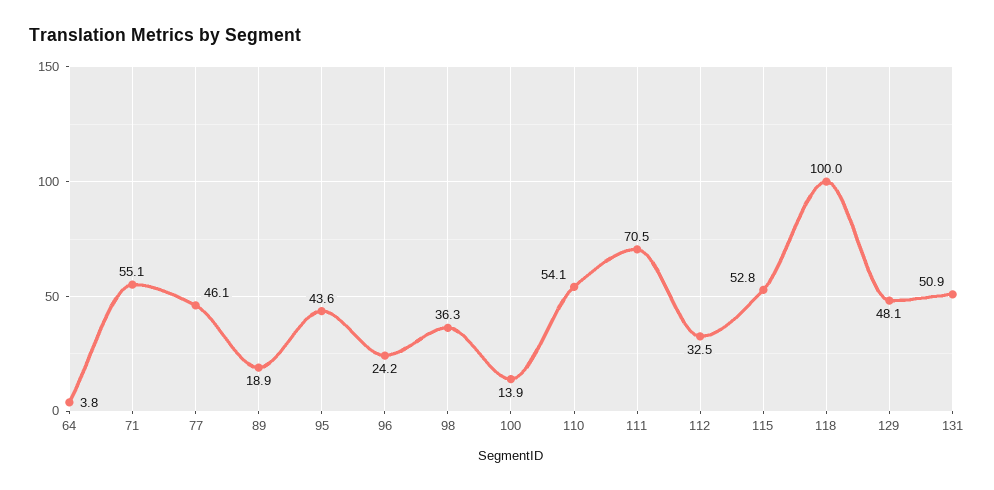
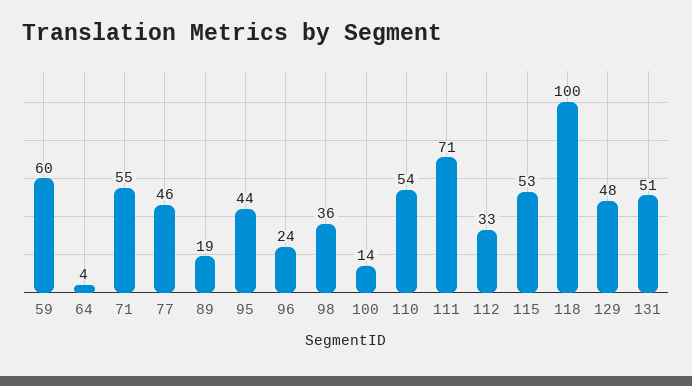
59: none -> 60

